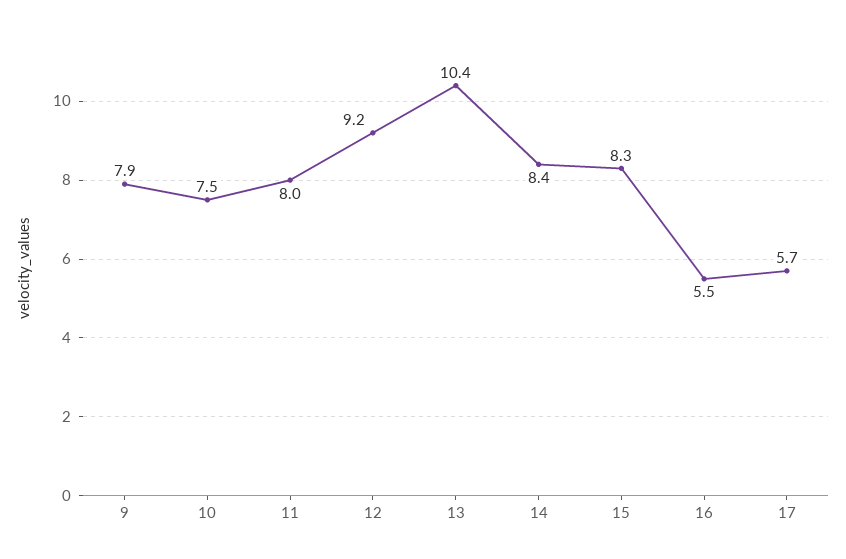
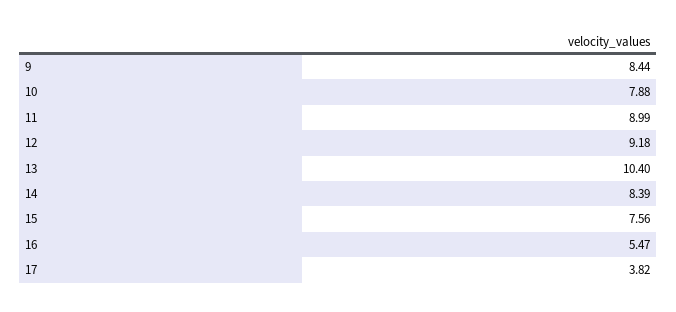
9: 7.9 -> 8.44
10: 7.5 -> 7.88
11: 8 -> 8.99
15: 8.3 -> 7.56
17: 5.7 -> 3.82

